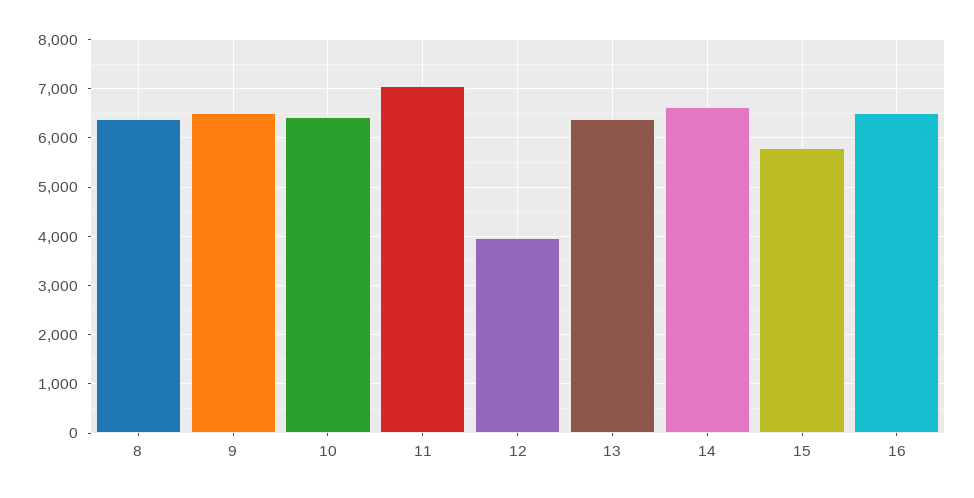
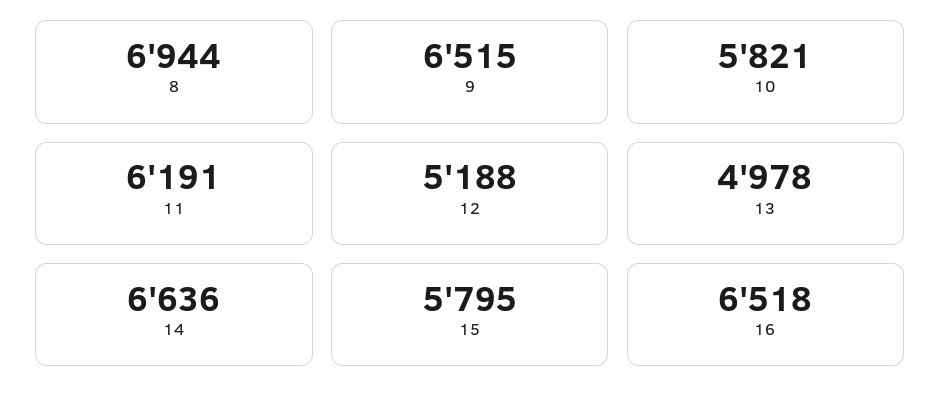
8: 6400 -> 6944
10: 6400 -> 5821
11: 7000 -> 6191
12: 4000 -> 5188
13: 6400 -> 4978

